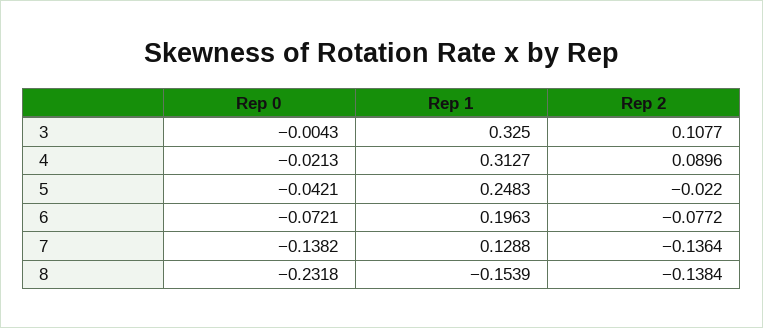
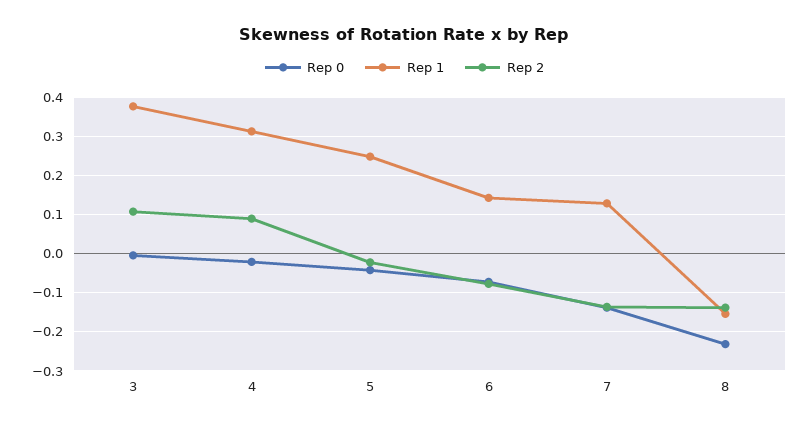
Rep 1, 3: 0.325 -> 0.38
Rep 1, 6: 0.1963 -> 0.14

